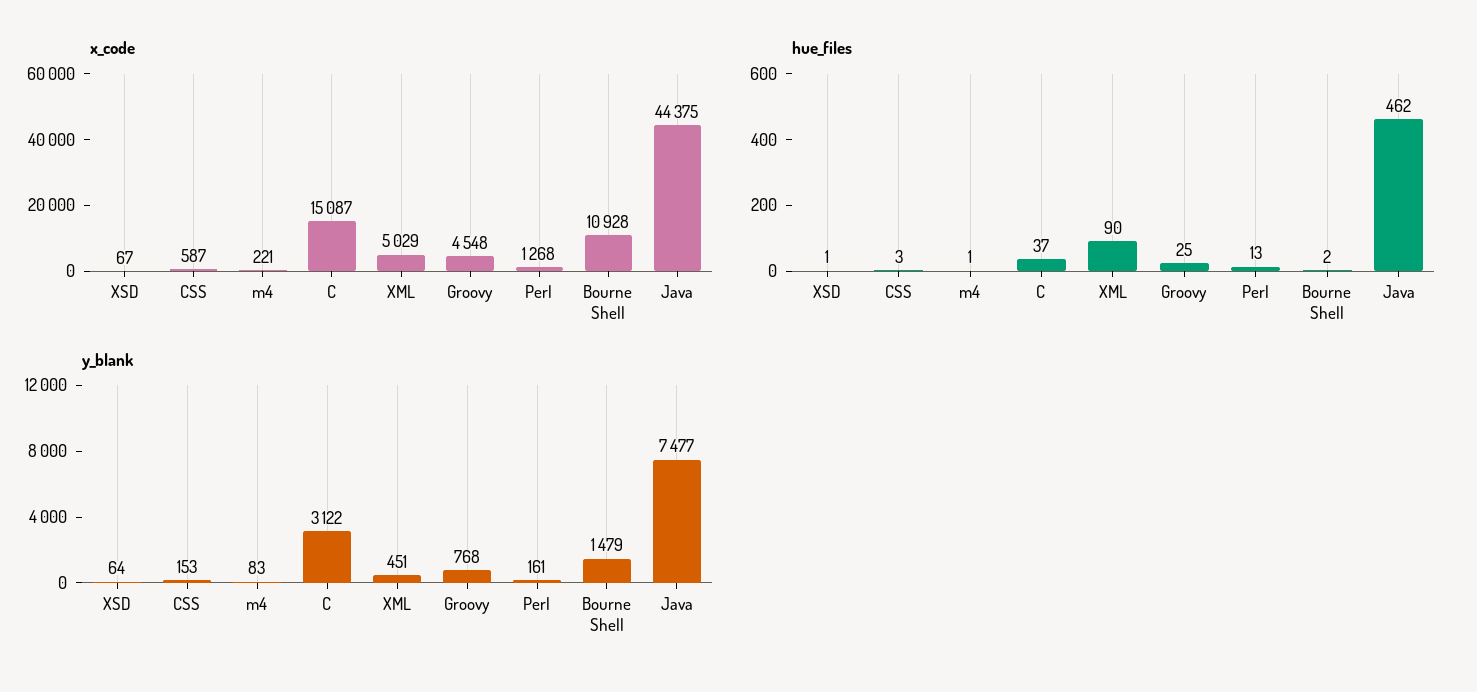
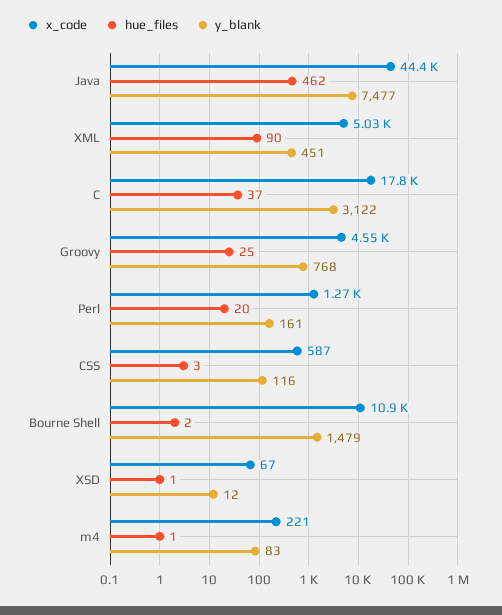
x_code, C: 15087 -> 17800
hue_files, Perl: 13 -> 20
y_blank, XSD: 64 -> 12
y_blank, CSS: 153 -> 116

